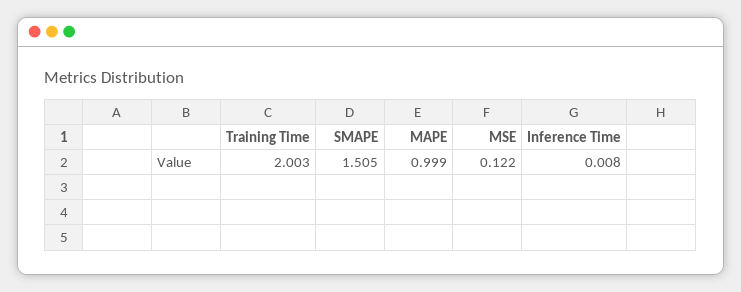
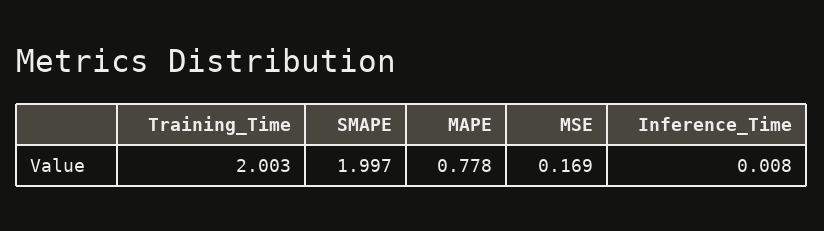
SMAPE: 1.505 -> 1.997
MAPE: 0.999 -> 0.778
MSE: 0.122 -> 0.169

